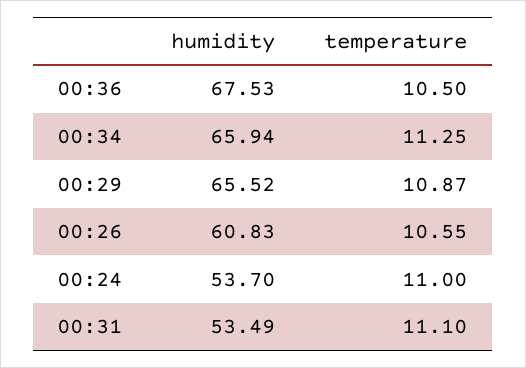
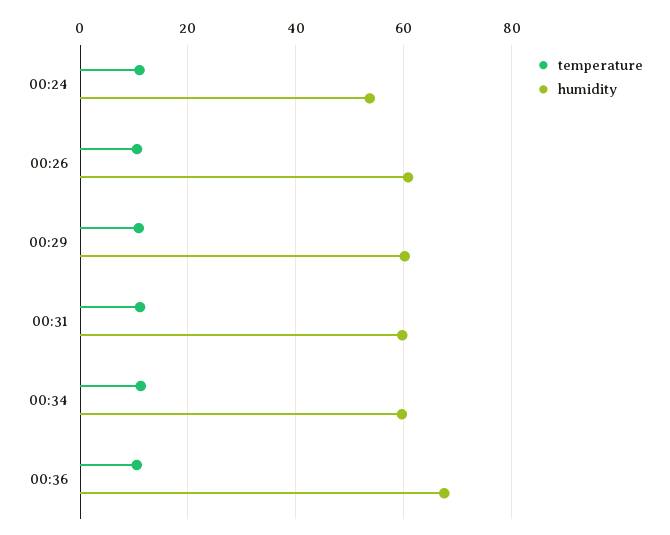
humidity, 00:34: 65.94 -> 60
humidity, 00:29: 65.52 -> 60
humidity, 00:31: 53.49 -> 60

